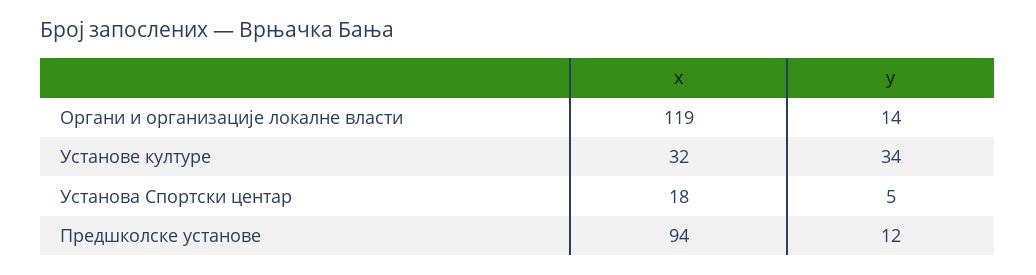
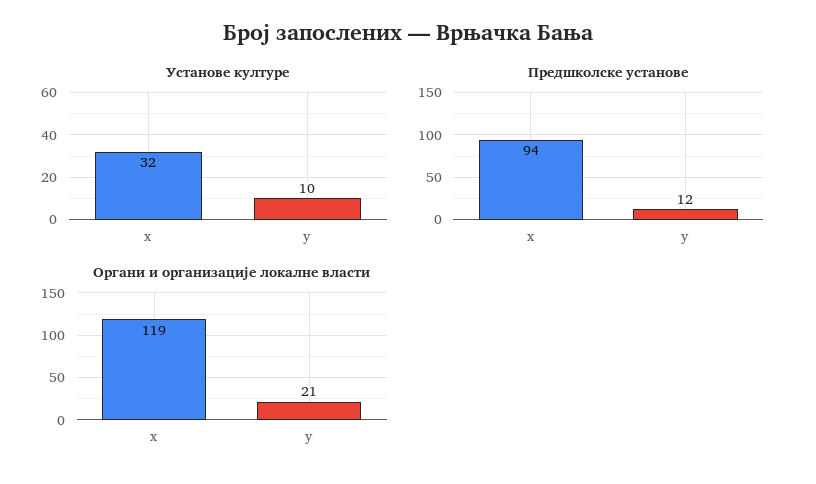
Органи и организације локалне власти, y: 14 -> 21
Установе културе, y: 34 -> 10
Установа Спортски центар, x: 18 -> none
Установа Спортски центар, y: 5 -> none

